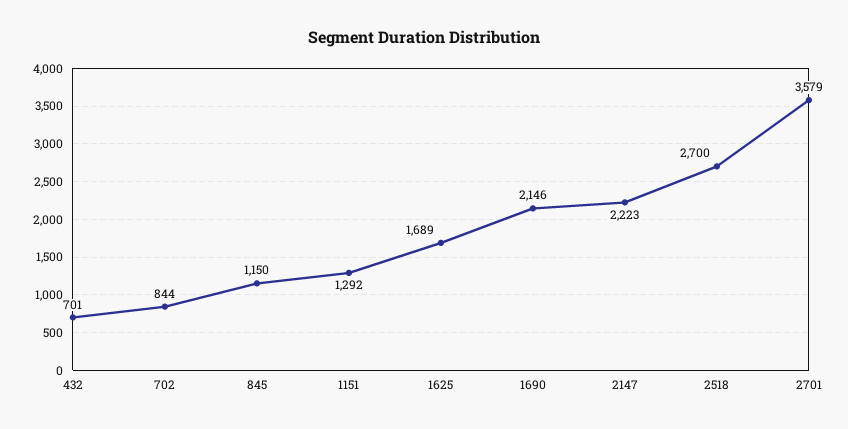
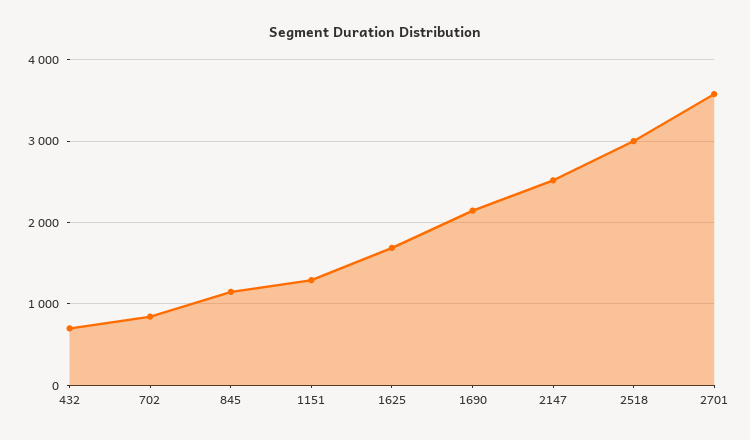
2147: 2223 -> 2500
2518: 2700 -> 3000

